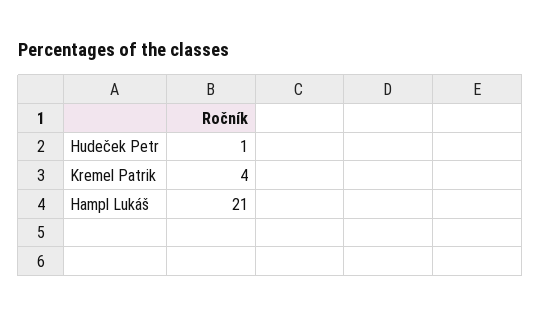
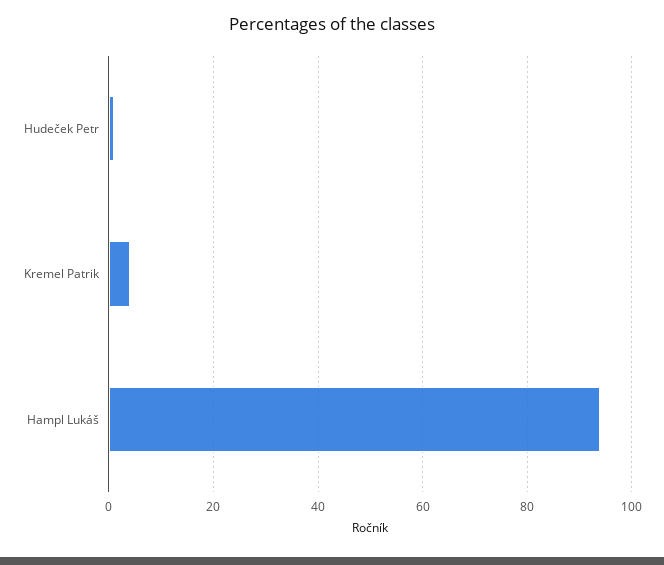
Hampl Lukáš: 21 -> 95

